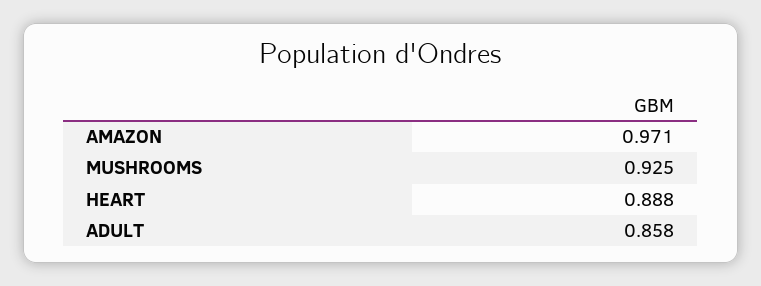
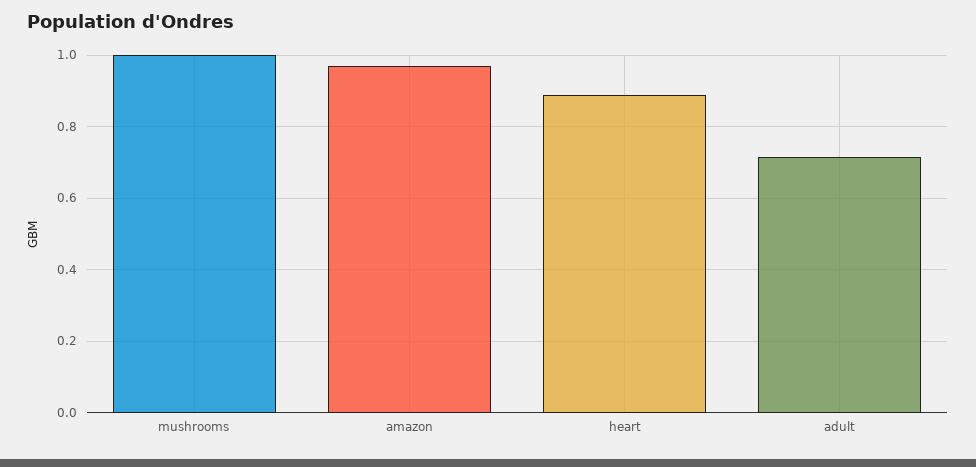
MUSHROOMS: 0.925 -> 1
ADULT: 0.858 -> 0.72

